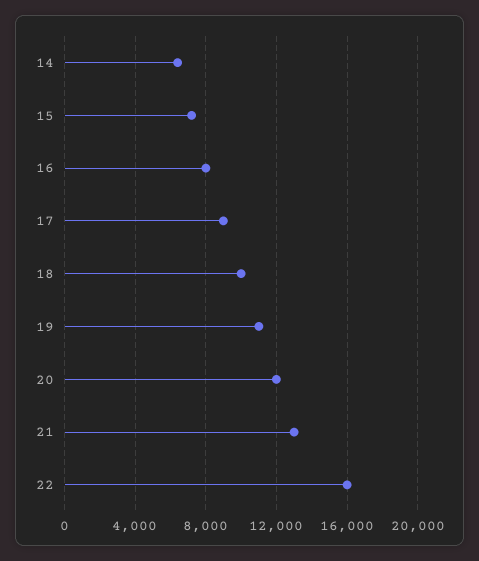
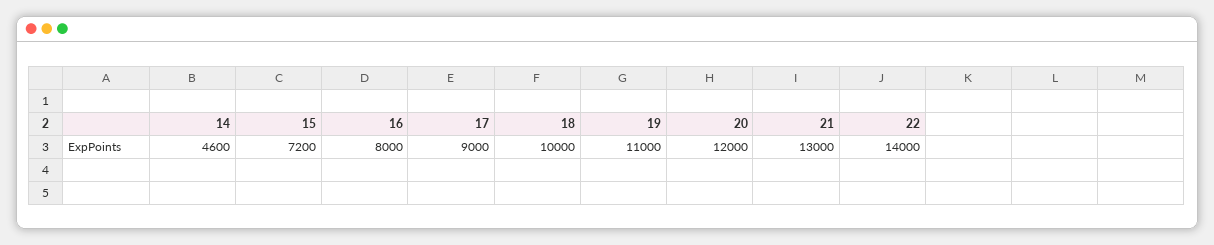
14: 6500 -> 4600
22: 16000 -> 14000

